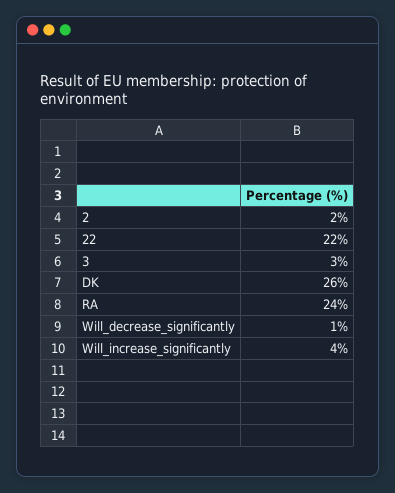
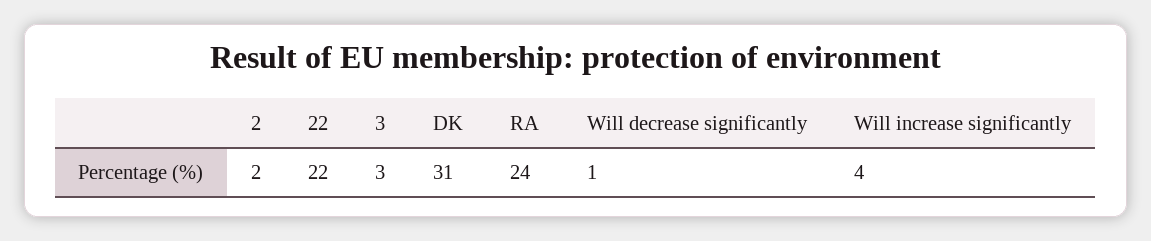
DK: 26 -> 31

